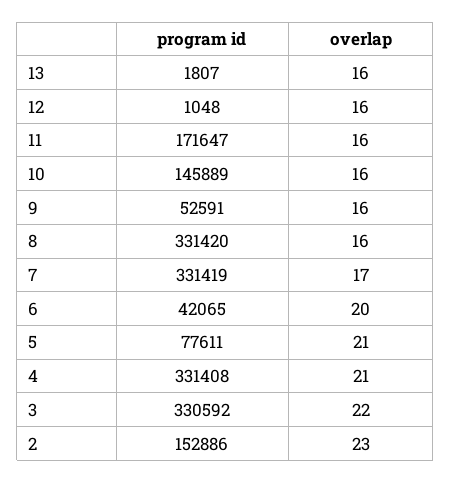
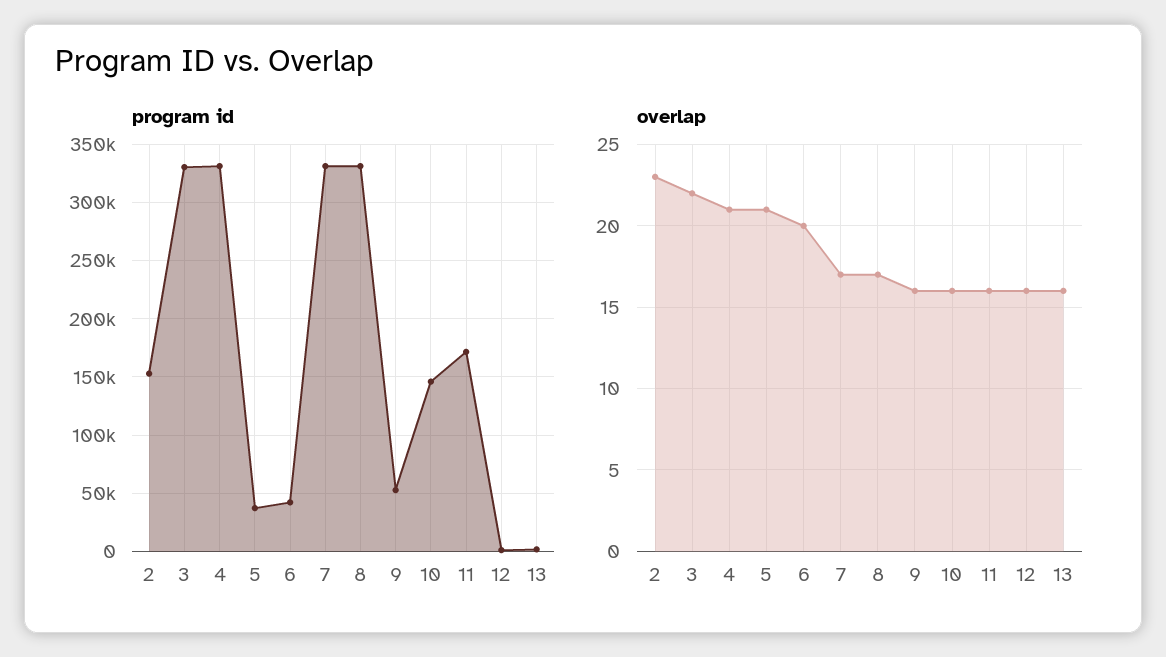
overlap, 8: 16 -> 17
program id, 5: 77611 -> 40000

